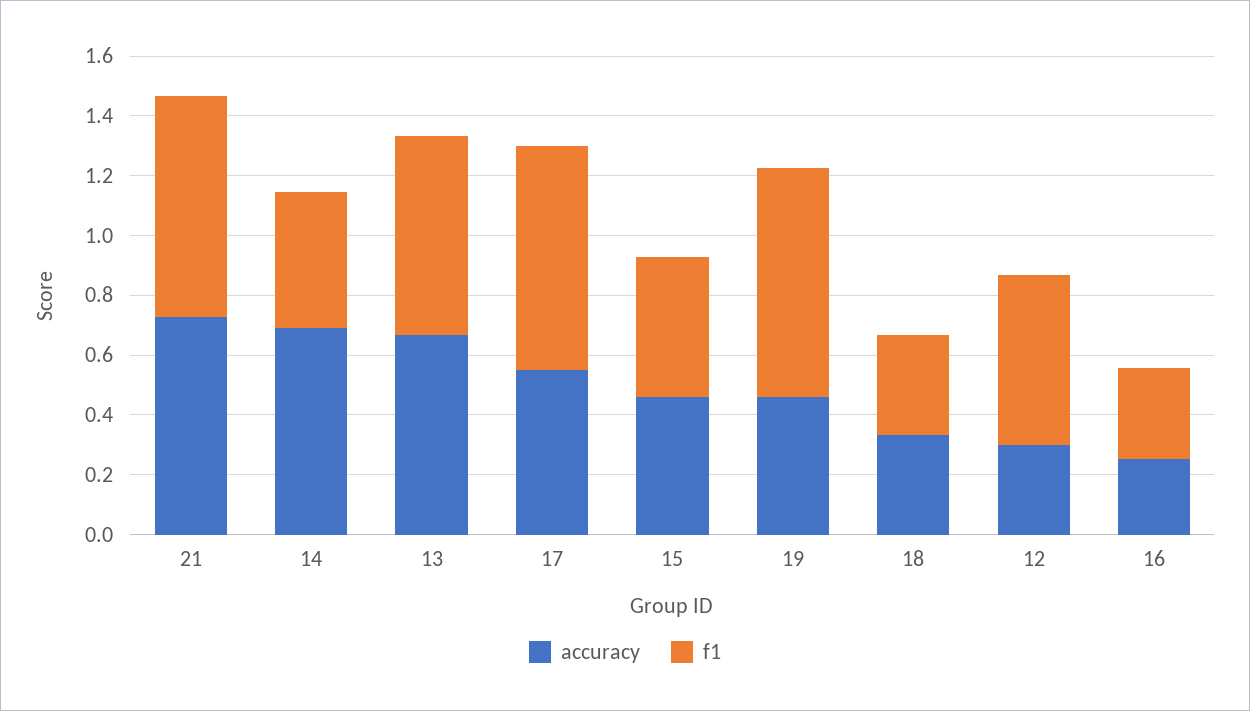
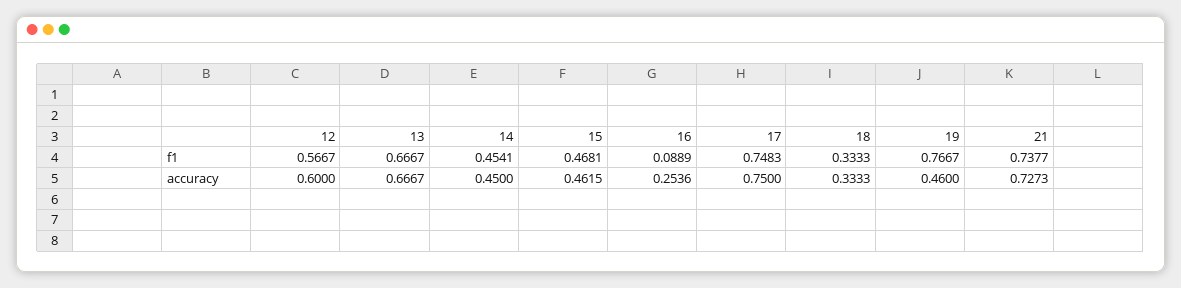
accuracy, 14: 0.7 -> 0.45
accuracy, 17: 0.55 -> 0.75
accuracy, 12: 0.3 -> 0.6
f1, 16: 0.3 -> 0.0889

